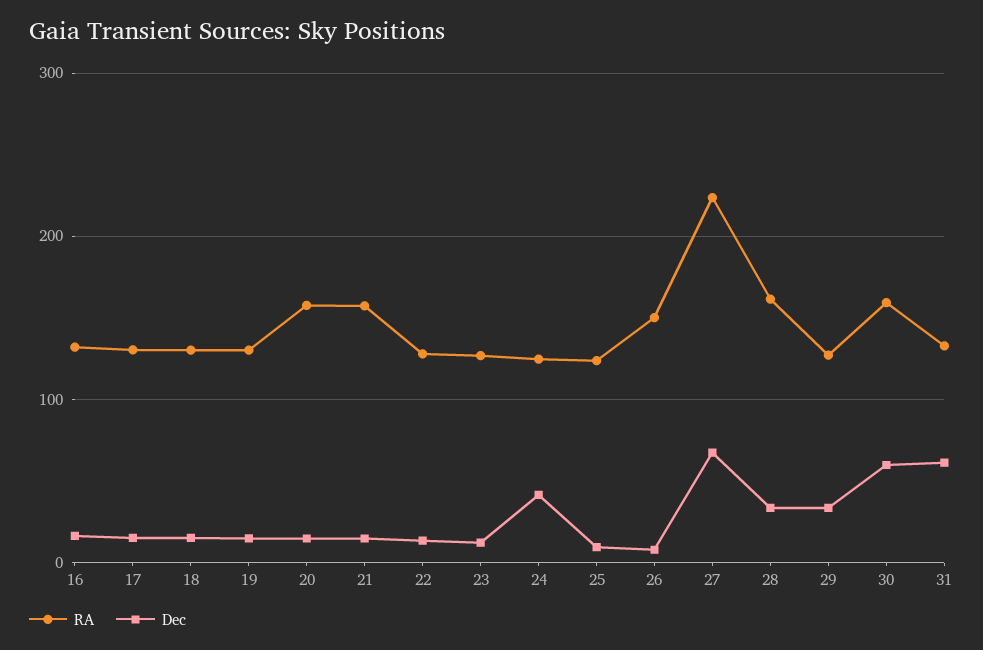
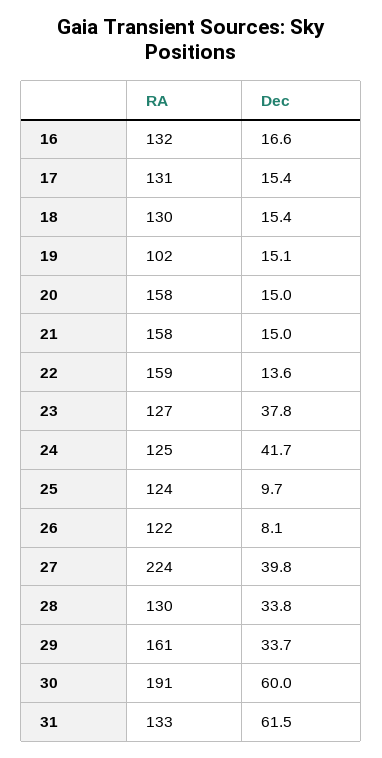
RA, 19: 130 -> 102
RA, 22: 130 -> 159
Dec, 23: 10 -> 37.8
RA, 26: 150 -> 122
Dec, 27: 70 -> 39.8
RA, 28: 160 -> 130
RA, 29: 130 -> 161
RA, 30: 160 -> 191

